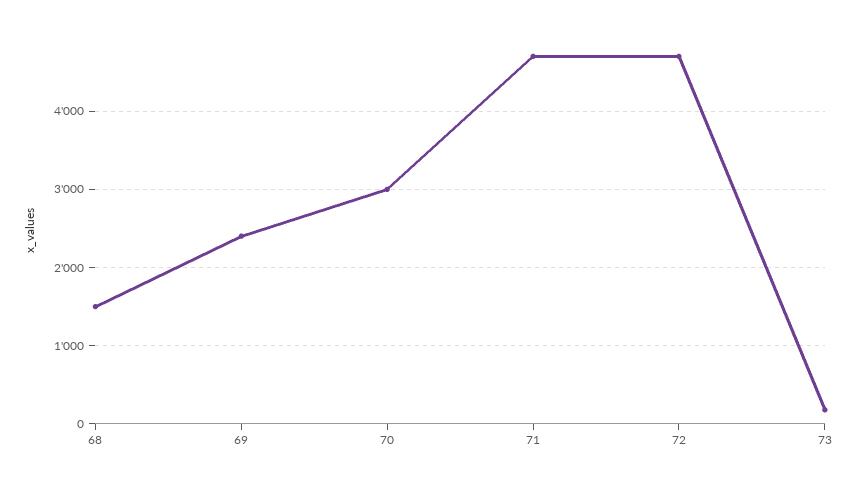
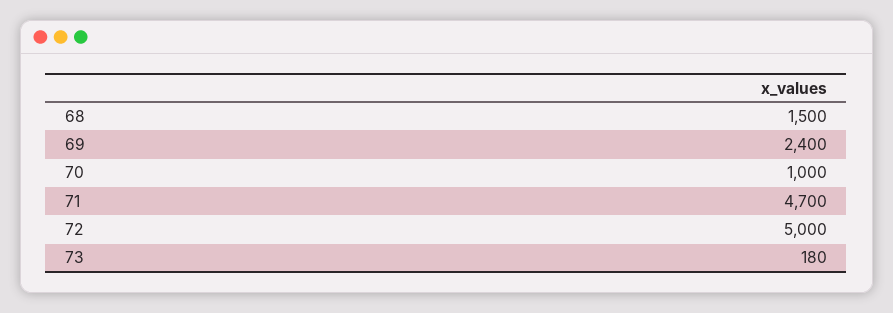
70: 3000 -> 1000
72: 4700 -> 5000

